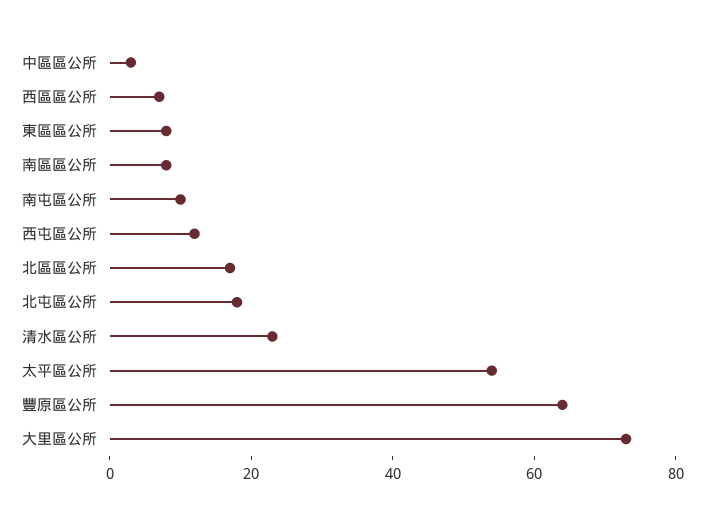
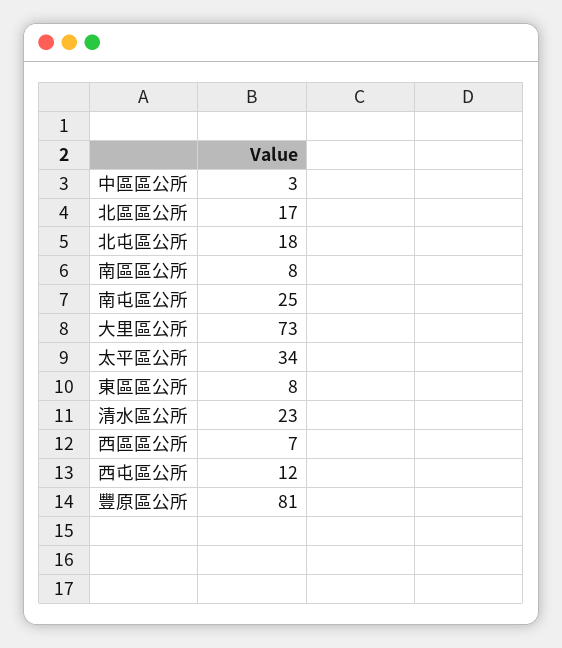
南屯區公所: 10 -> 25
太平區公所: 55 -> 34
豐原區公所: 65 -> 81

